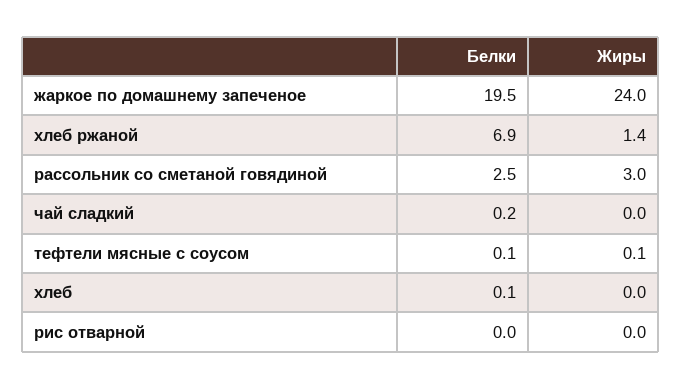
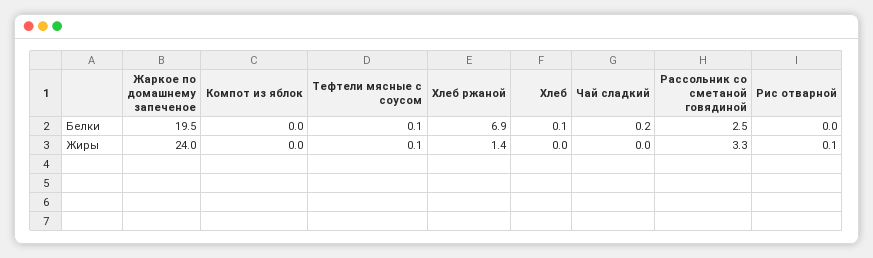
Жиры, рассольник со сметаной говядиной: 3 -> 3.3
Жиры, рис отварной: 0 -> 0.1
Белки, Компот из яблок: none -> 0
Жиры, Компот из яблок: none -> 0

